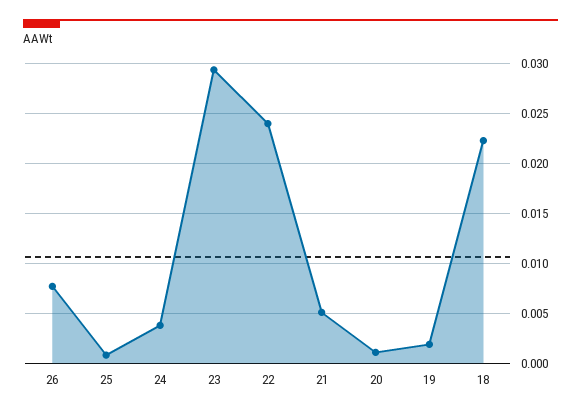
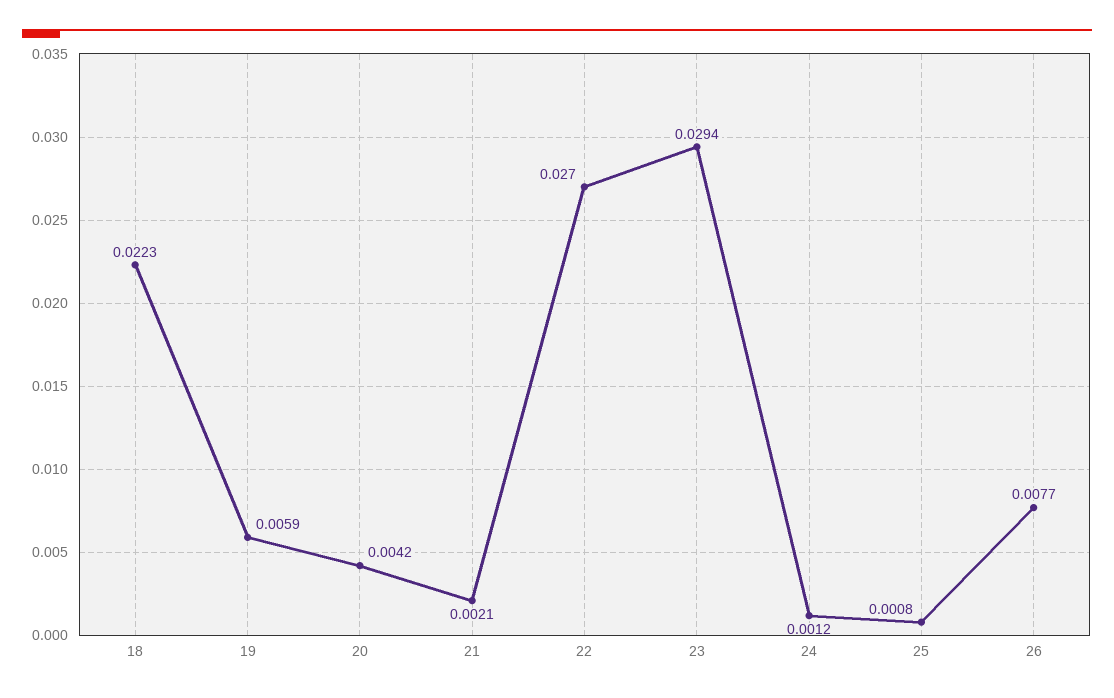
24: 0.004 -> 0.0012
22: 0.024 -> 0.027
21: 0.005 -> 0.0021
20: 0.001 -> 0.0042
19: 0.002 -> 0.0059

